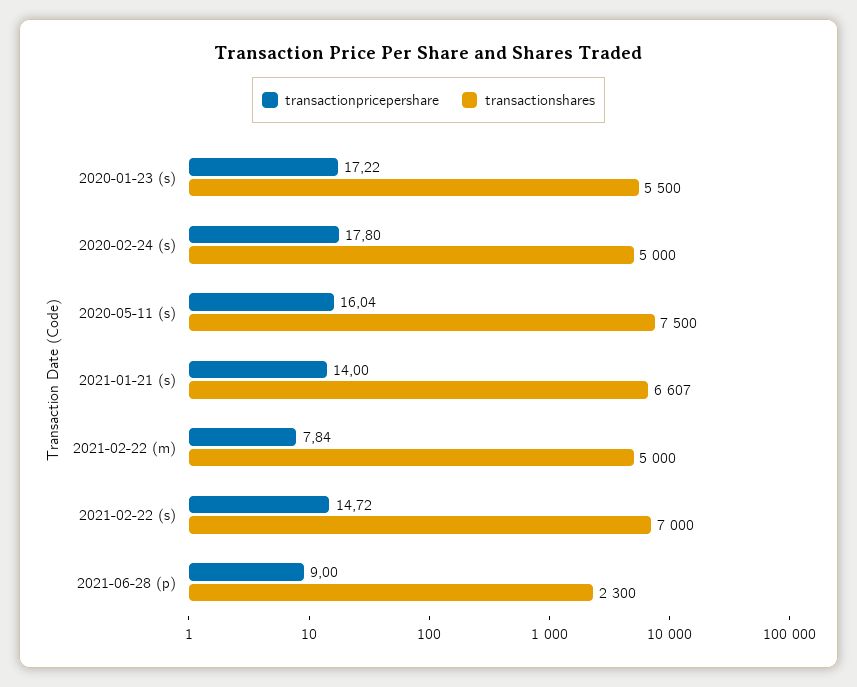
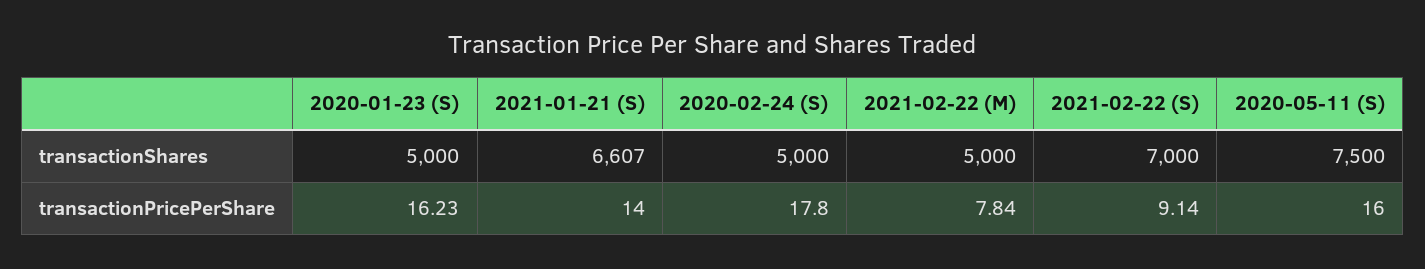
transactionpricepershare, 2020-01-23 (s): 17.22 -> 16.23
transactionshares, 2020-01-23 (s): 5500 -> 5000
transactionpricepershare, 2020-05-11 (s): 16.04 -> 16
transactionpricepershare, 2021-02-22 (s): 14.72 -> 9.14
transactionpricepershare, 2021-06-28 (p): 9 -> none
transactionshares, 2021-06-28 (p): 2300 -> none

